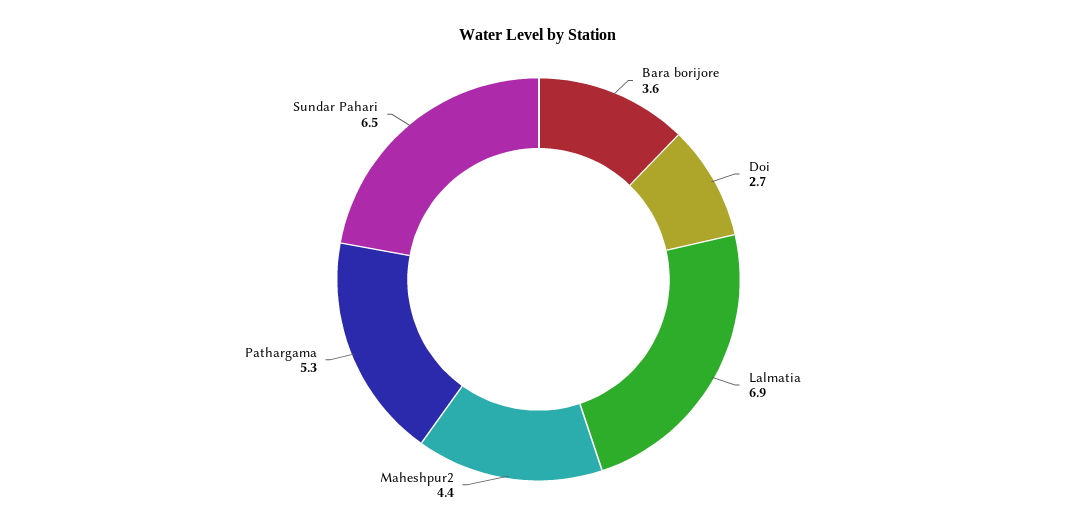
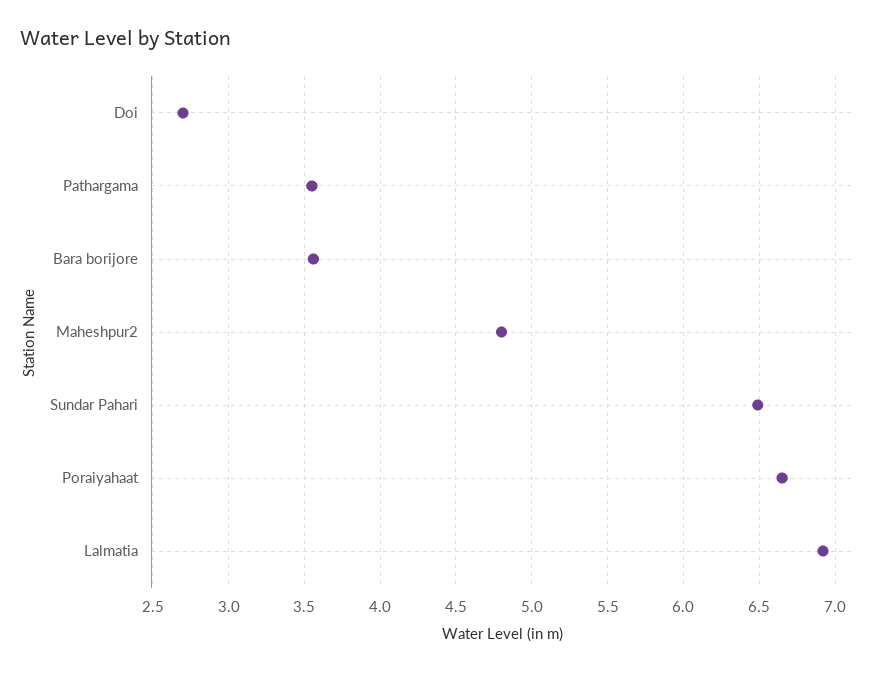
Maheshpur2: 4.4 -> 4.8
Pathargama: 5.3 -> 3.55
Poraiyahaat: none -> 6.65

